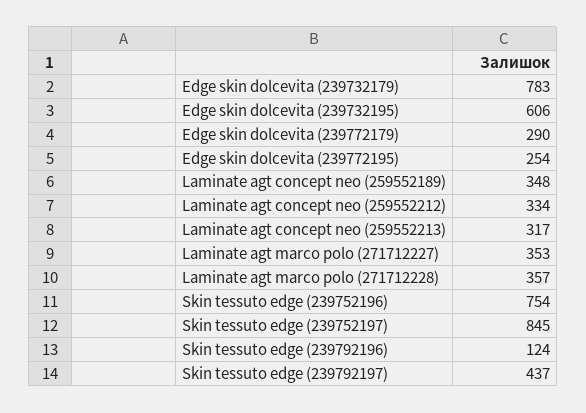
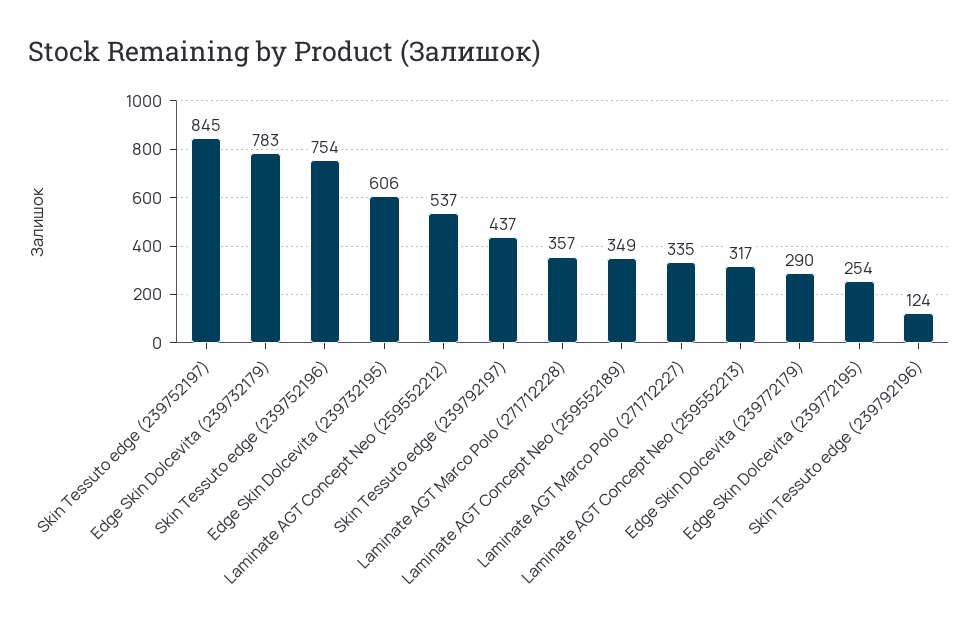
Laminate agt concept neo (259552189): 348 -> 349
Laminate agt concept neo (259552212): 334 -> 537
Laminate agt marco polo (271712227): 353 -> 335

